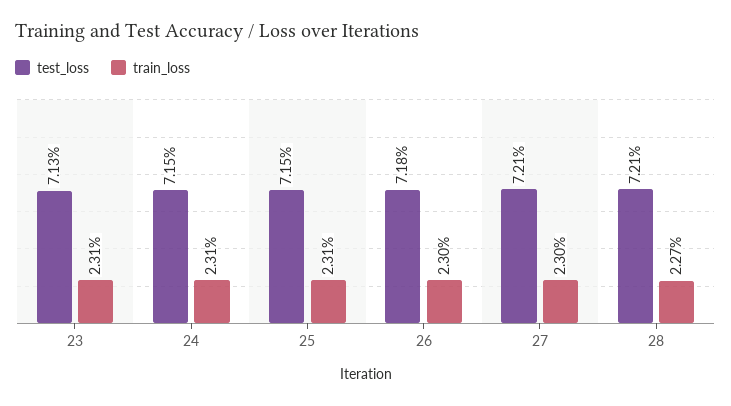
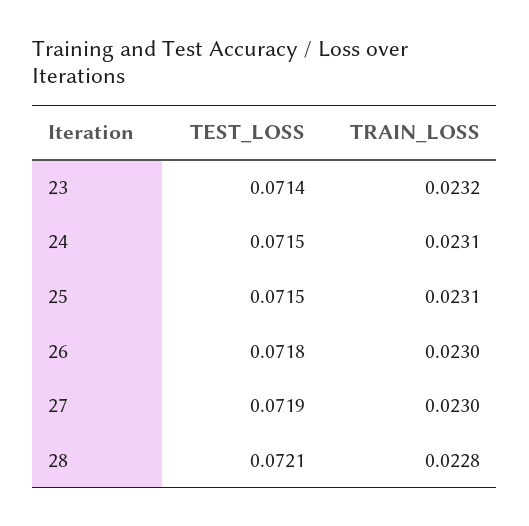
test_loss, 23: 0.0713 -> 0.0714
train_loss, 23: 0.0231 -> 0.0232
test_loss, 27: 0.0721 -> 0.0719
train_loss, 28: 0.0227 -> 0.0228

